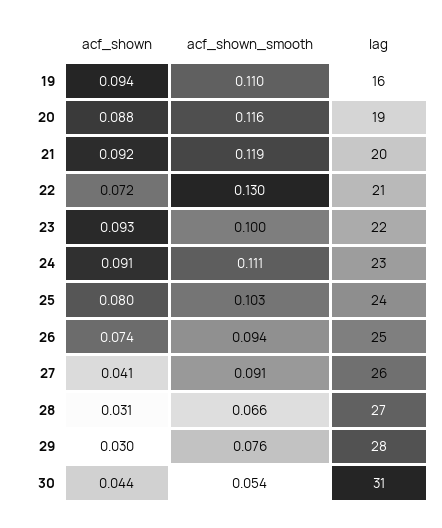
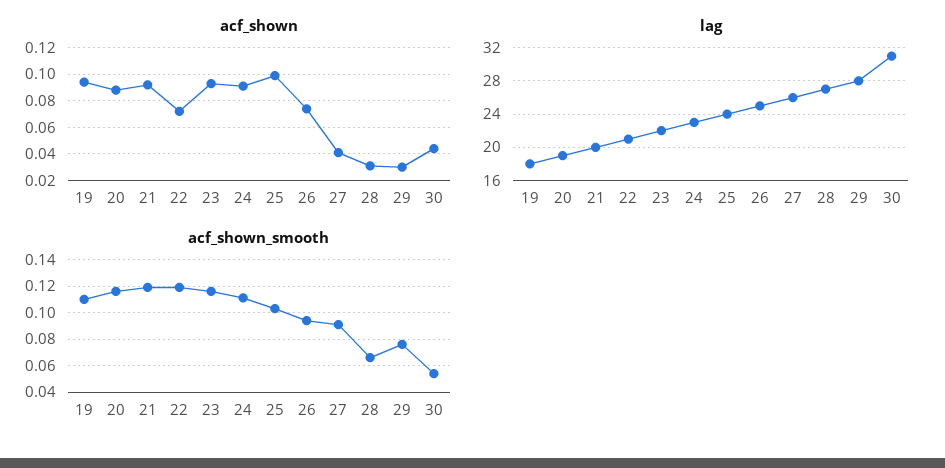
lag, 19: 16 -> 18
acf_shown_smooth, 22: 0.13 -> 0.12
acf_shown_smooth, 23: 0.1 -> 0.115
acf_shown, 25: 0.08 -> 0.1

